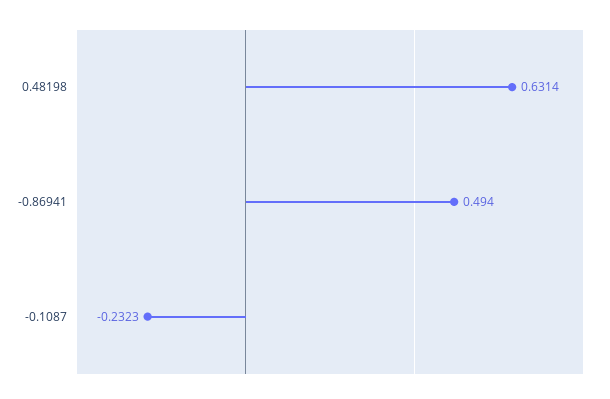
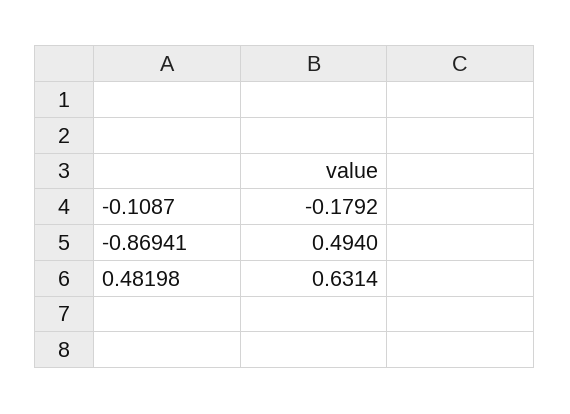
-0.1087: -0.2323 -> -0.1792

